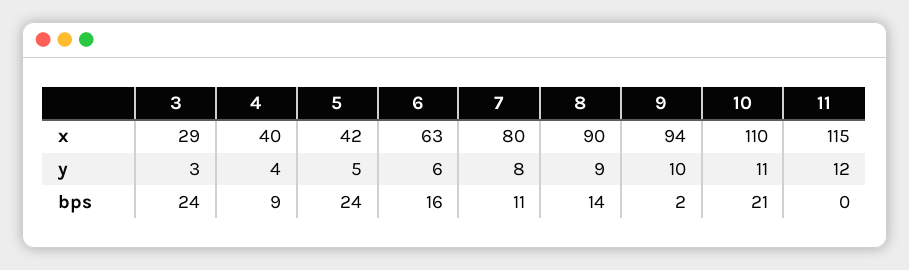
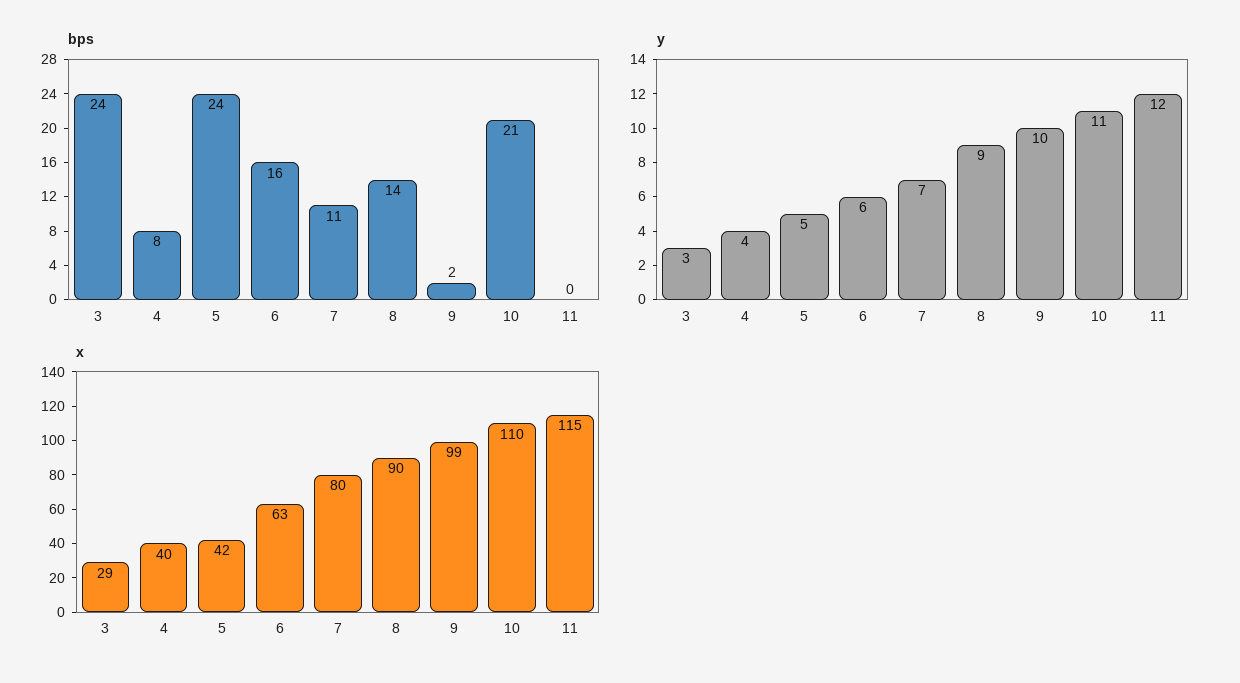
x, 9: 94 -> 99
y, 7: 8 -> 7
bps, 4: 9 -> 8

